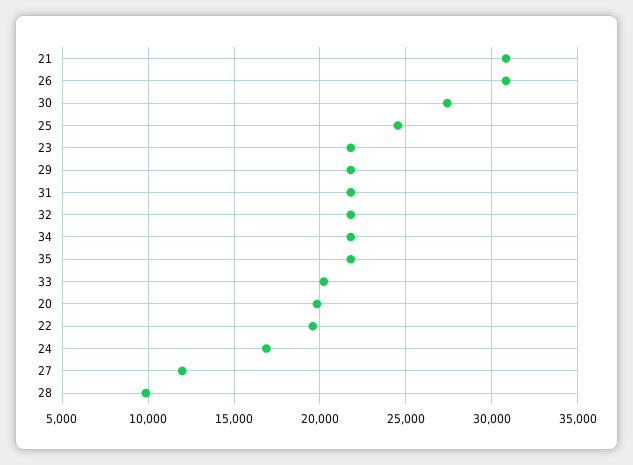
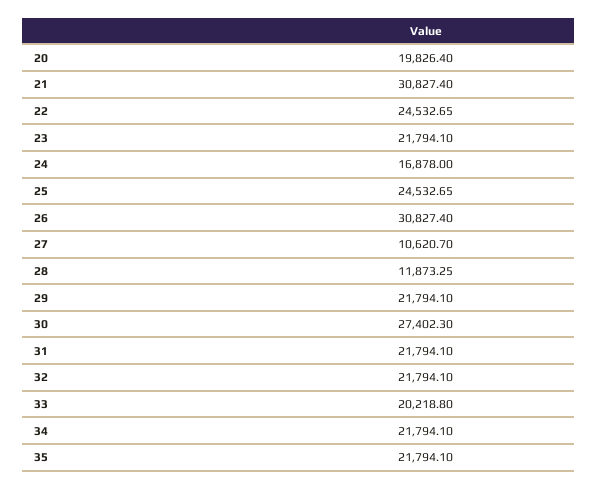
22: 19500 -> 24532.65
27: 12000 -> 10620.7
28: 10000 -> 11873.25

